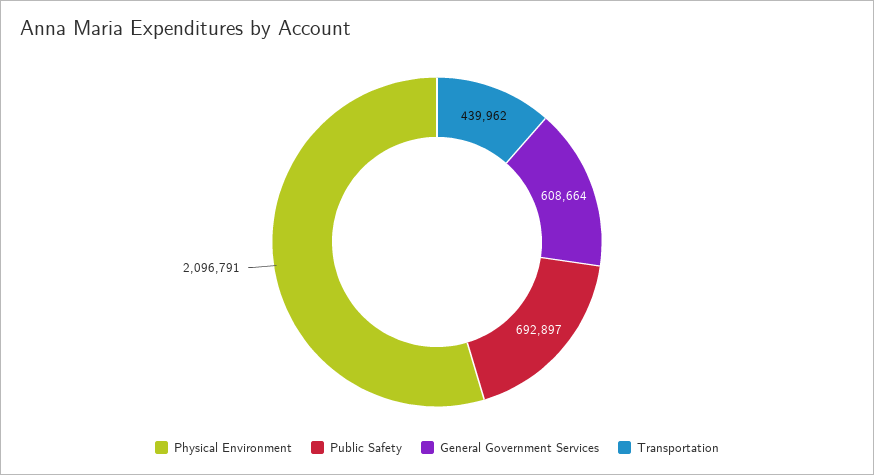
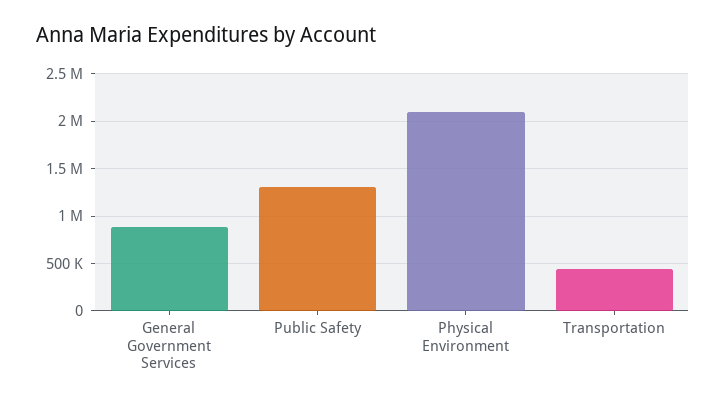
Public Safety: 692897 -> 1300000
General Government Services: 608664 -> 900000

